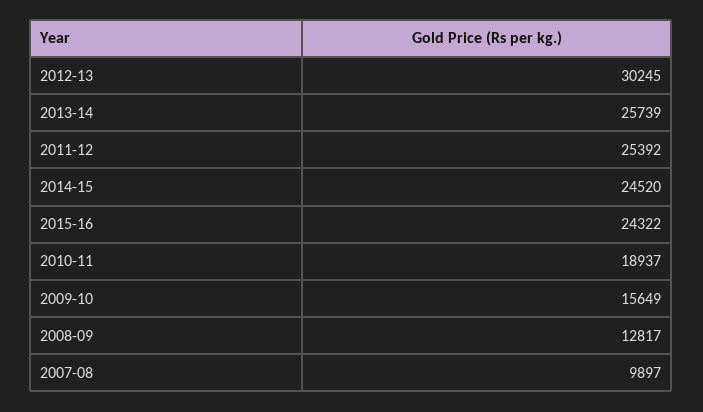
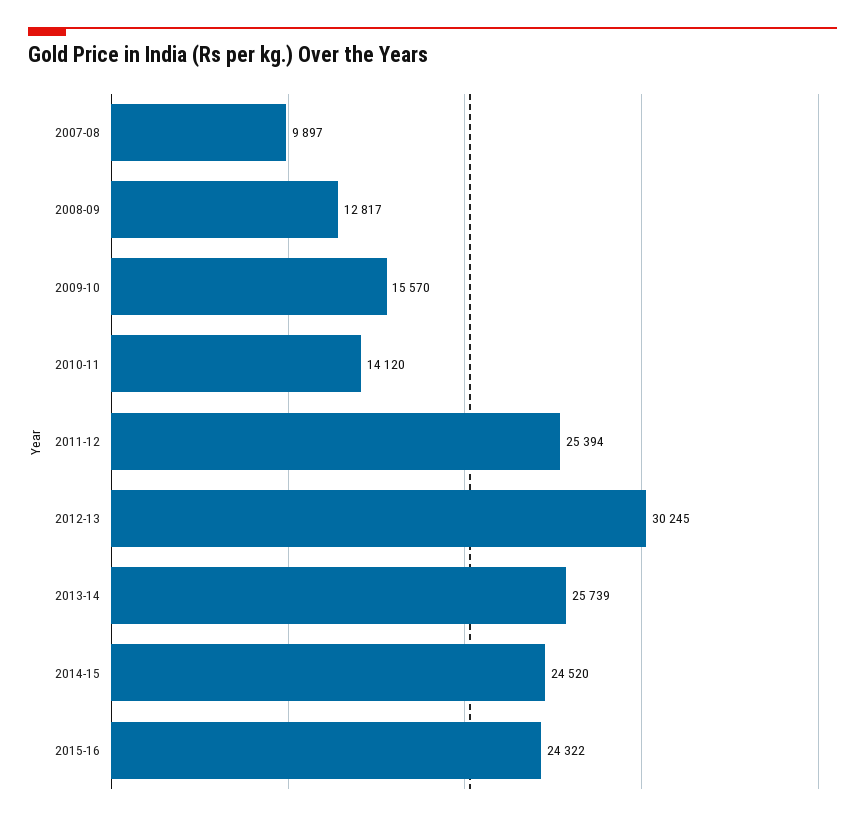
2011-12: 25392 -> 25394
2010-11: 18937 -> 14120
2009-10: 15649 -> 15570

